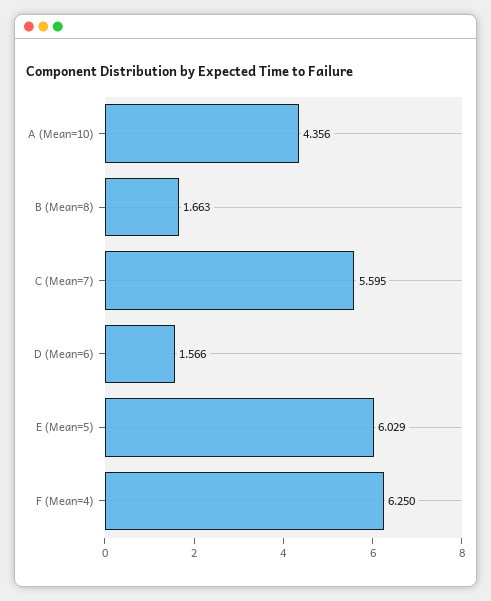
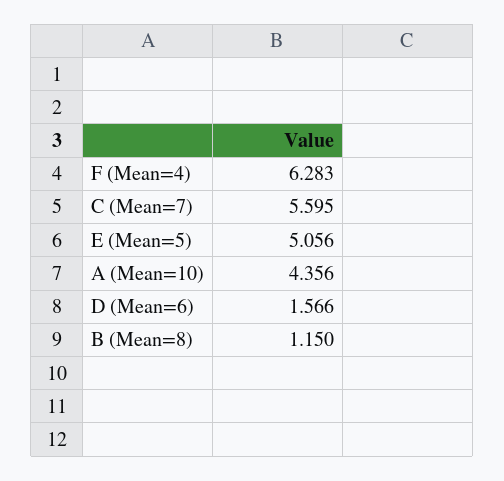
B (Mean=8): 1.663 -> 1.15
E (Mean=5): 6.029 -> 5.056
F (Mean=4): 6.25 -> 6.283

